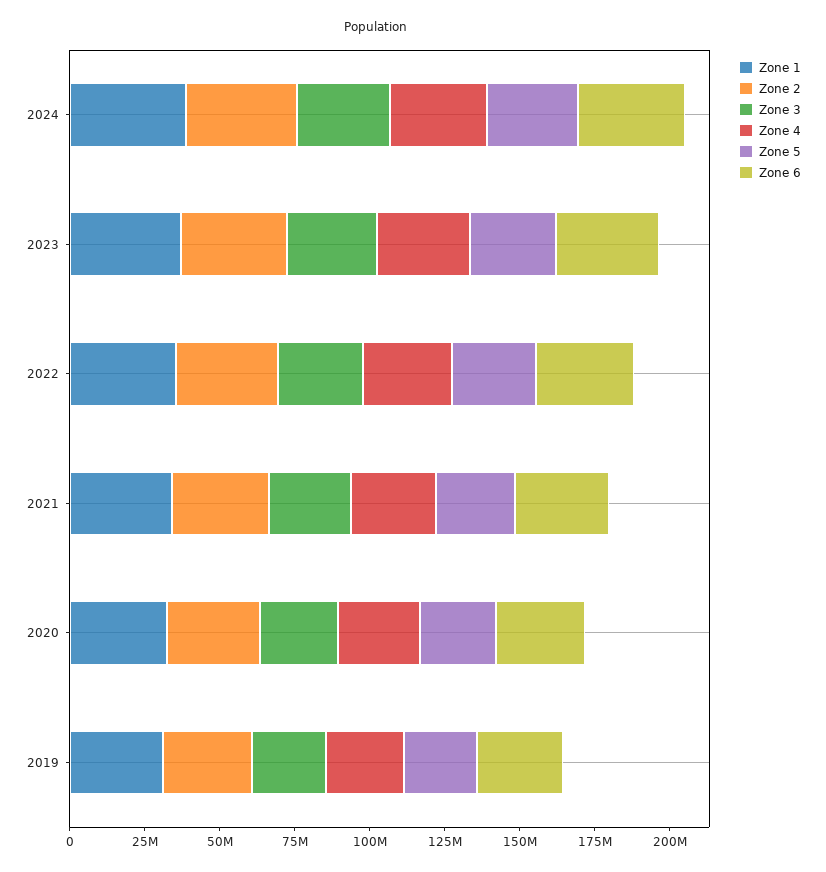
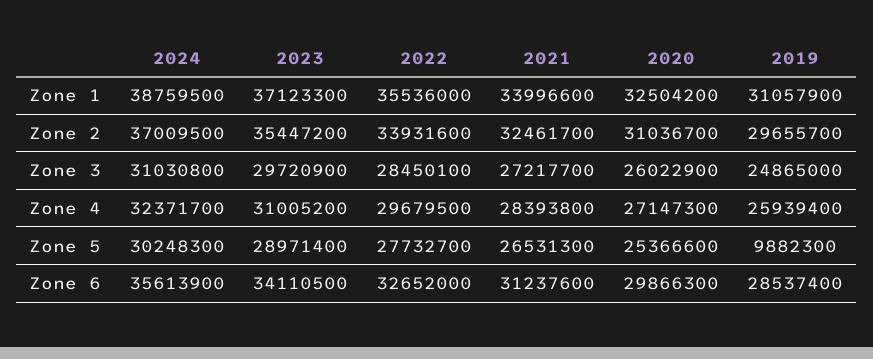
Zone 5, 2019: 25000000 -> 9882300

